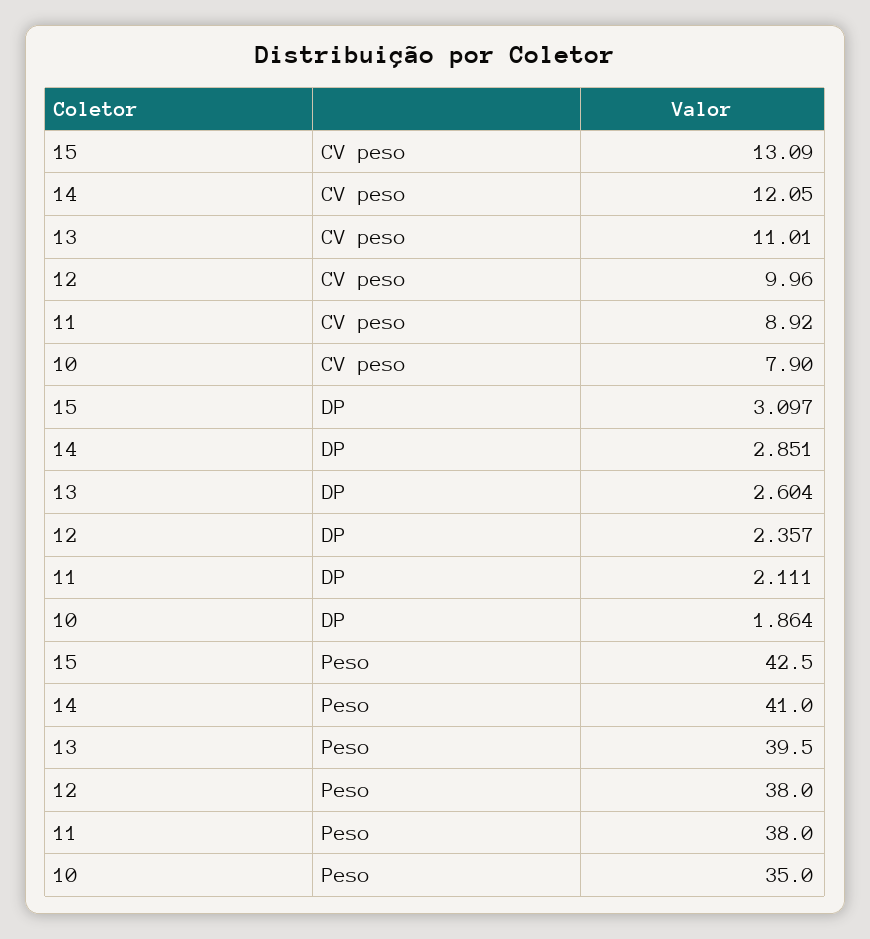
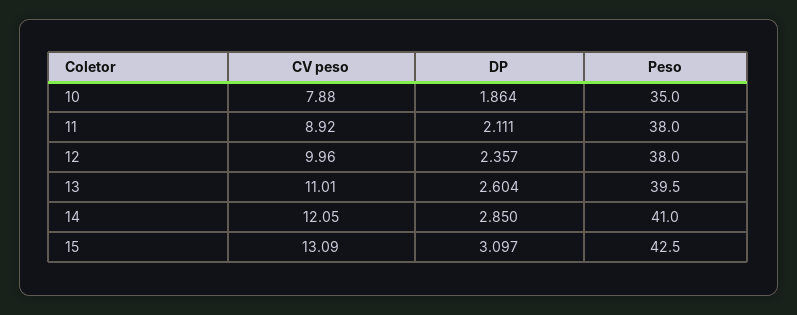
10, CV peso: 7.9 -> 7.88
14, DP: 2.851 -> 2.85

